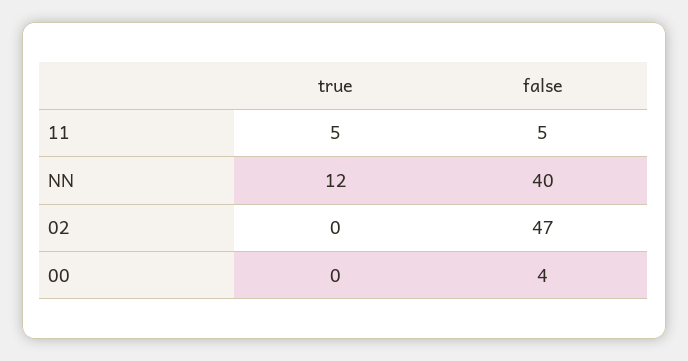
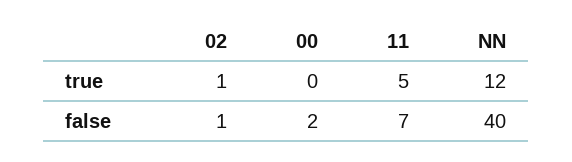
false, 11: 5 -> 7
true, 02: 0 -> 1
false, 02: 47 -> 1
false, 00: 4 -> 2

